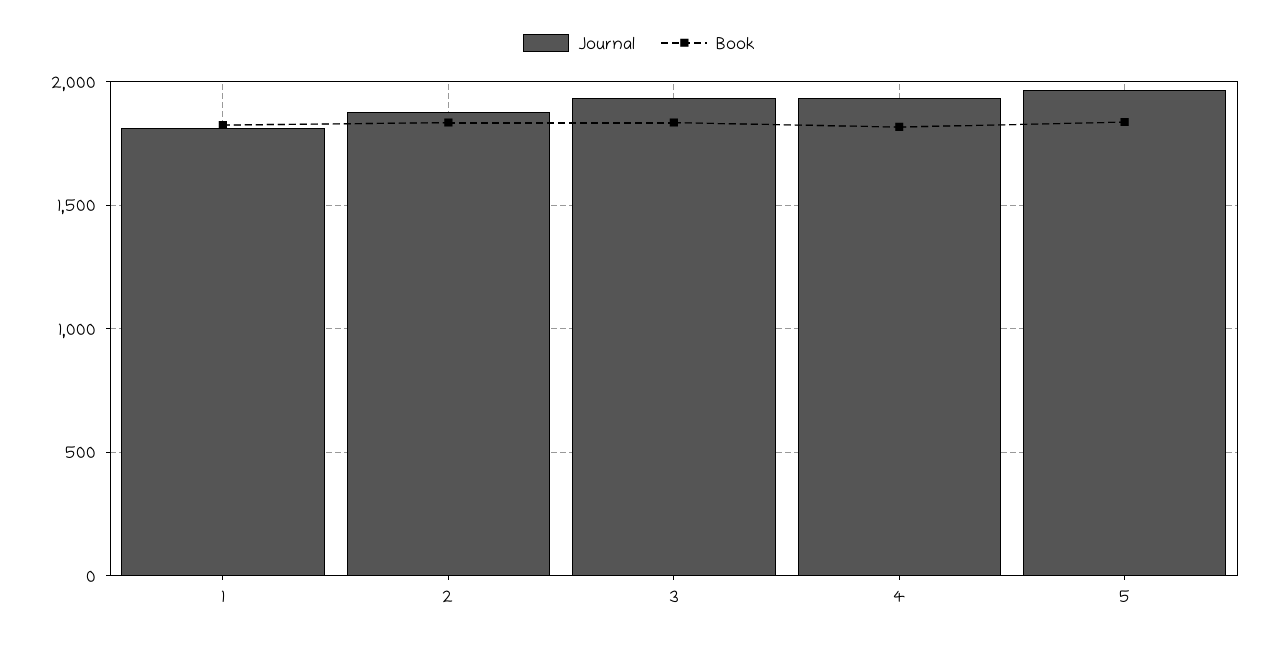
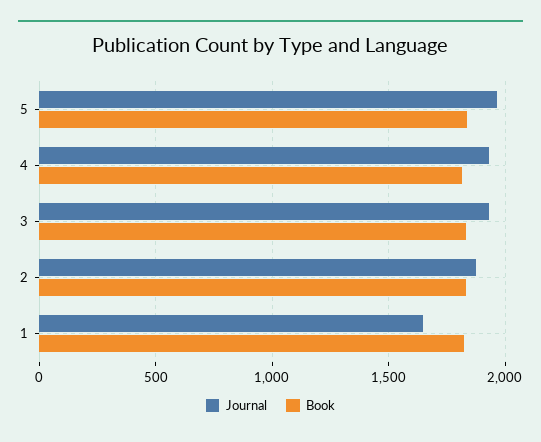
Journal, 1: 1800 -> 1650

